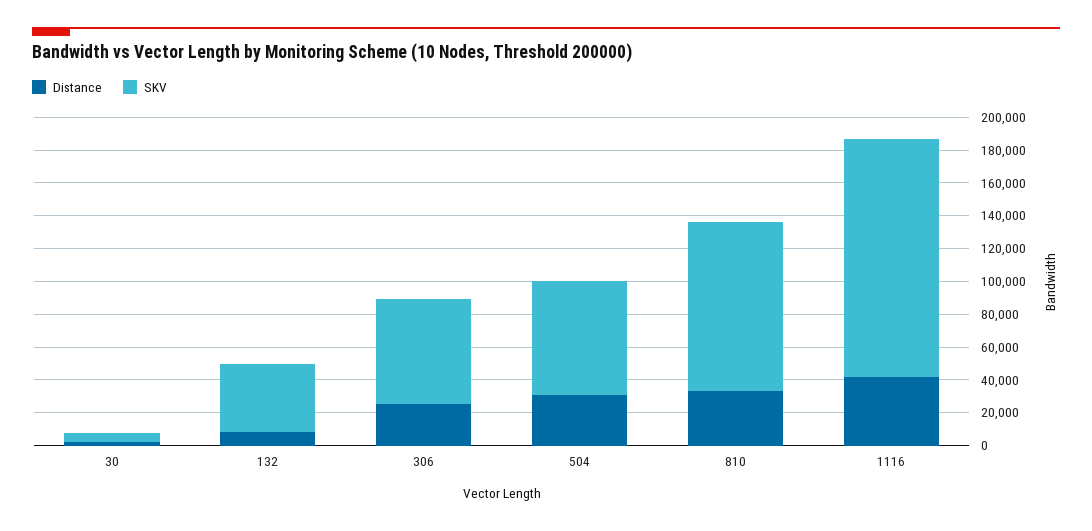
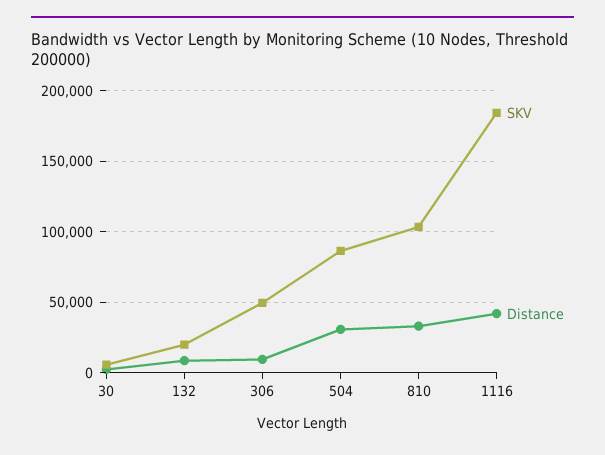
SKV, 132: 40000 -> 20000
Distance, 306: 25000 -> 10000
SKV, 306: 65000 -> 50000
SKV, 504: 70000 -> 85000
SKV, 1116: 145000 -> 185000

